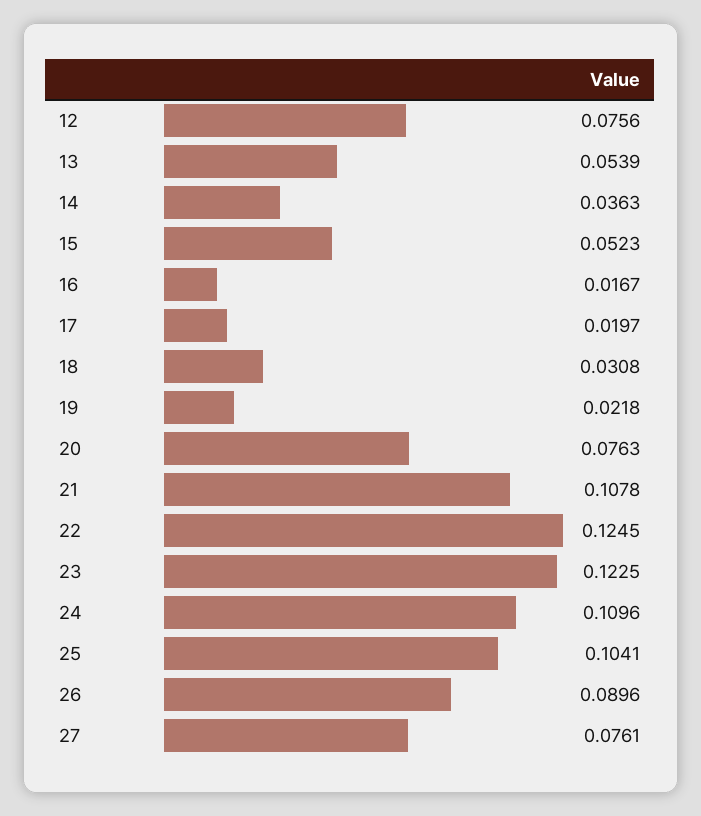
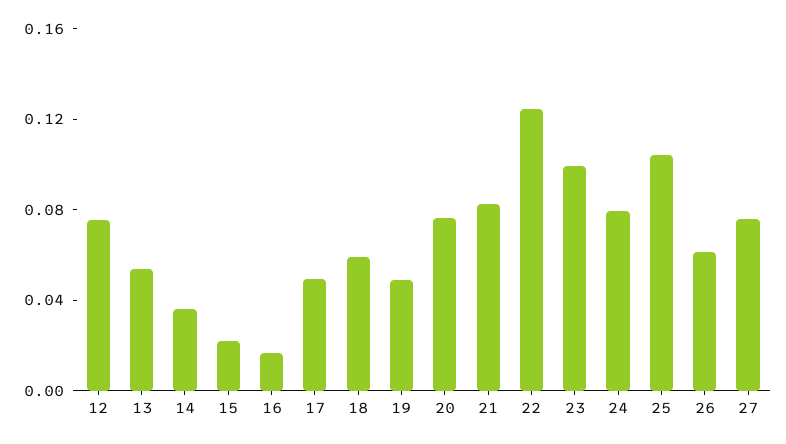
15: 0.0523 -> 0.02
17: 0.0197 -> 0.05
18: 0.0308 -> 0.06
19: 0.0218 -> 0.05
21: 0.1078 -> 0.08
23: 0.1225 -> 0.1
24: 0.1096 -> 0.08
26: 0.0896 -> 0.06

